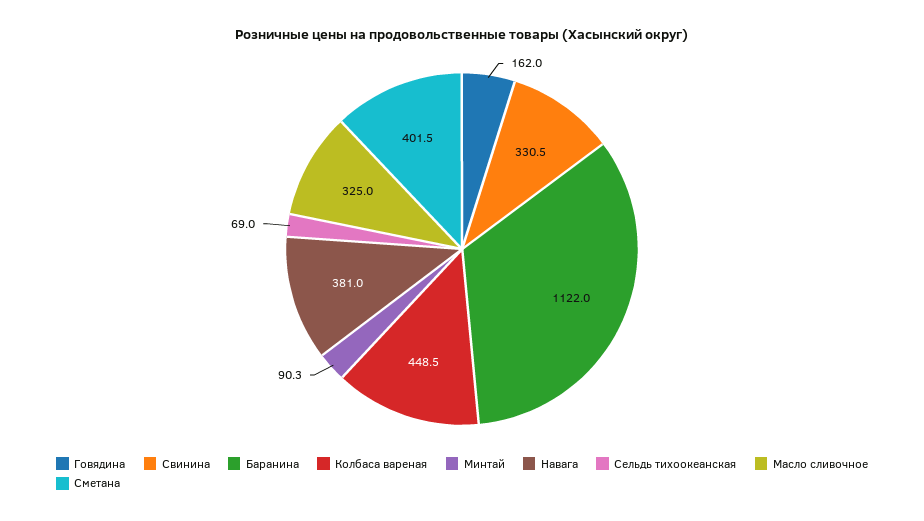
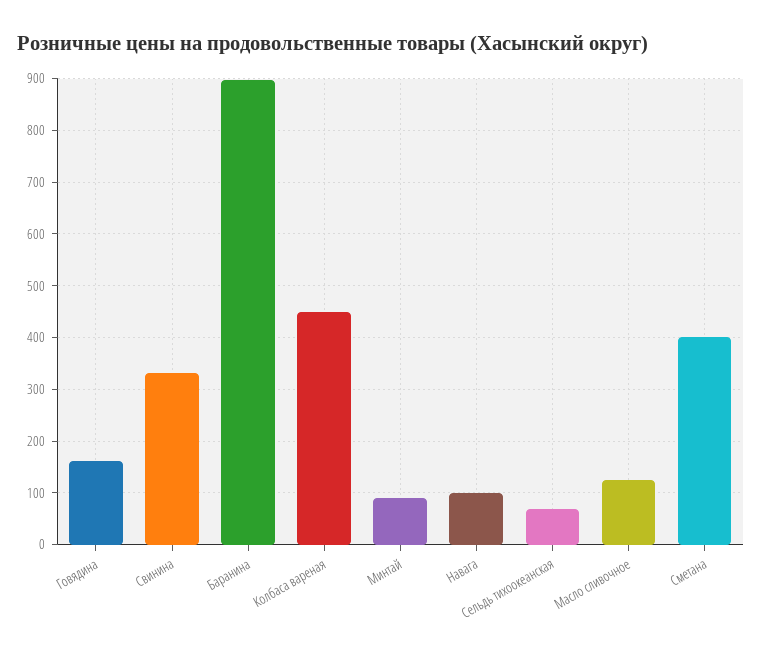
Баранина: 1122 -> 900
Навага: 381 -> 100
Масло сливочное: 325 -> 120

